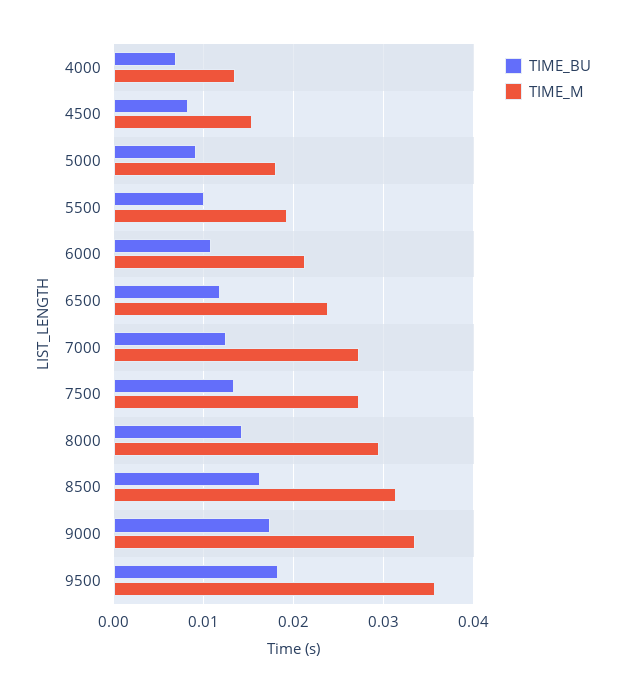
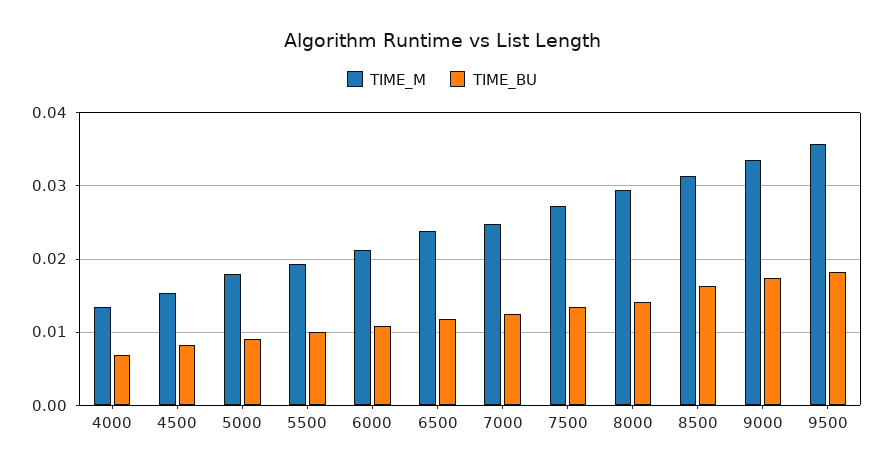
TIME_M, 7000: 0.027 -> 0.025

